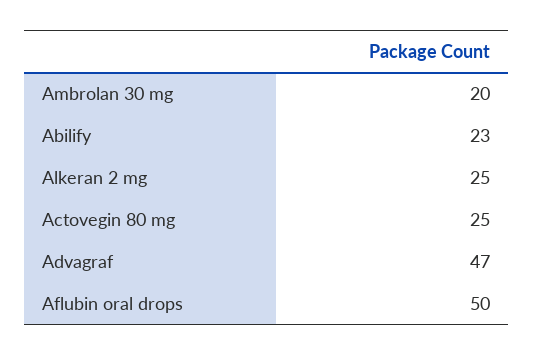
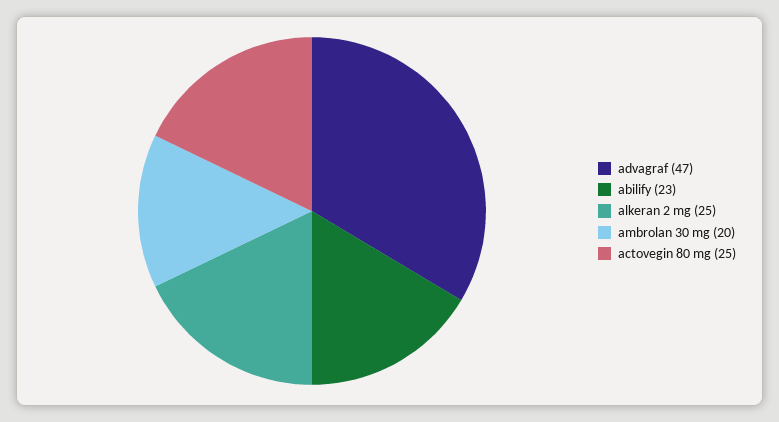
Aflubin oral drops: 50 -> none

